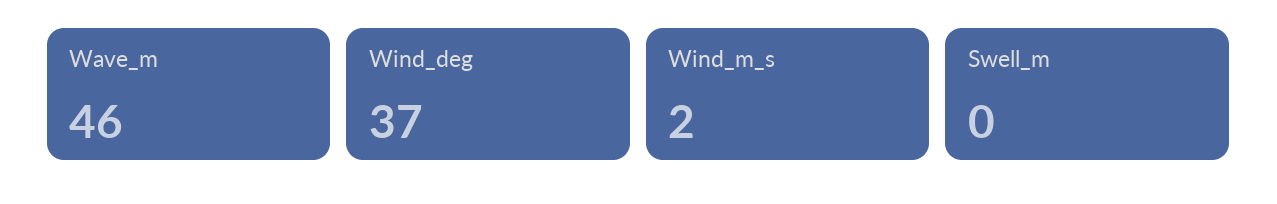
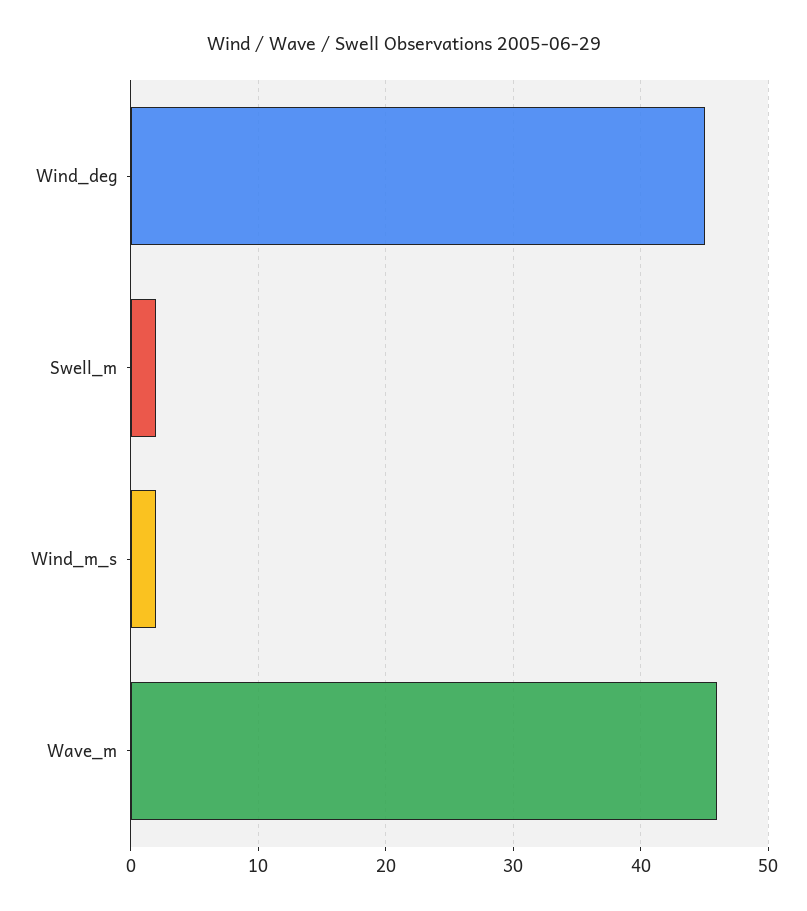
Wind_deg: 37 -> 45
Swell_m: 0 -> 2

